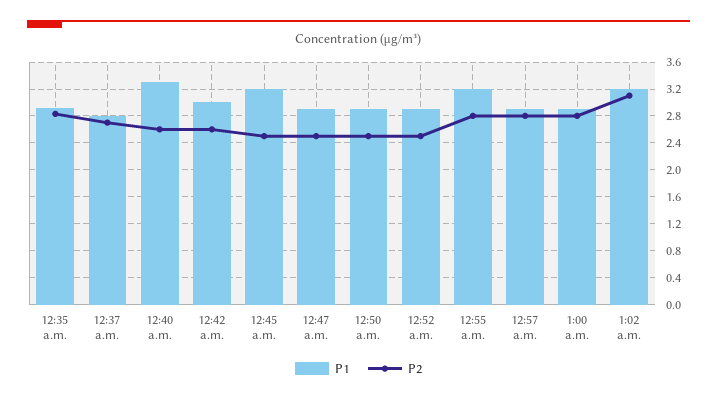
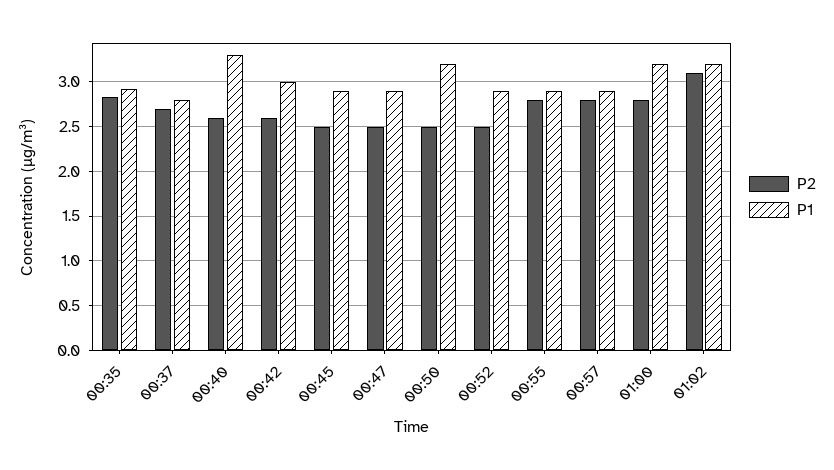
P1, 12:45 a.m.: 3.2 -> 2.9
P1, 12:50 a.m.: 2.9 -> 3.2
P1, 12:55 a.m.: 3.2 -> 2.9
P1, 1:00 a.m.: 2.9 -> 3.2

